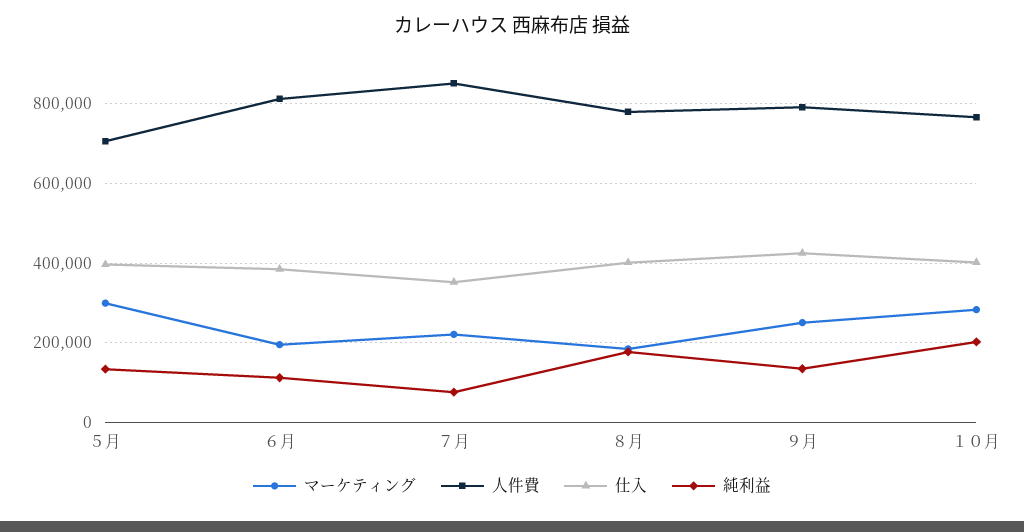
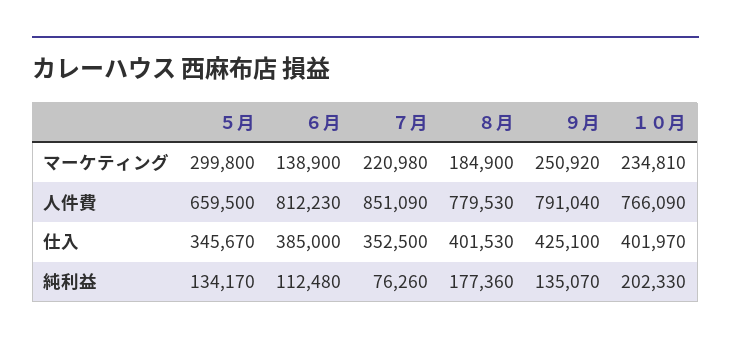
人件費, ５月: 700000 -> 659500
仕入, ５月: 400000 -> 345670
マーケティング, ６月: 200000 -> 138900
マーケティング, １０月: 280000 -> 234810

